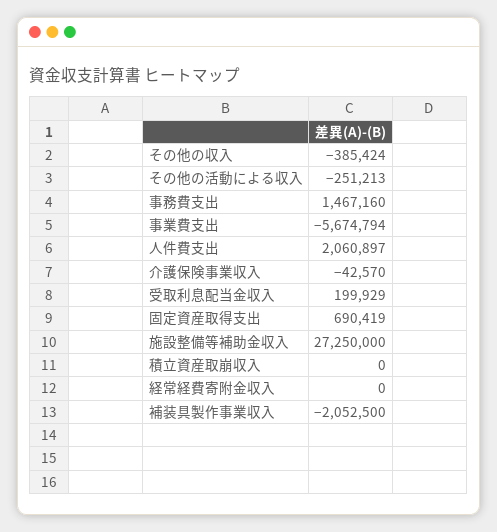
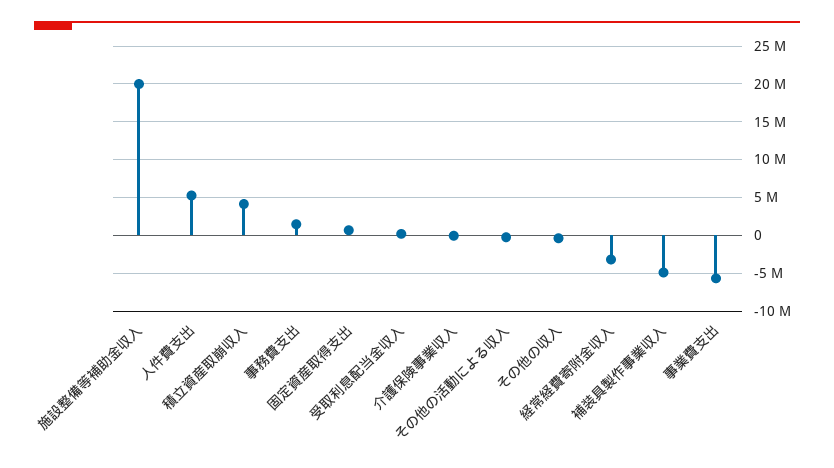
人件費支出: 2060897 -> 5000000
施設整備等補助金収入: 27250000 -> 20000000
積立資産取崩収入: 0 -> 4000000
経常経費寄附金収入: 0 -> -3000000
補装具製作事業収入: -2052500 -> -5000000

